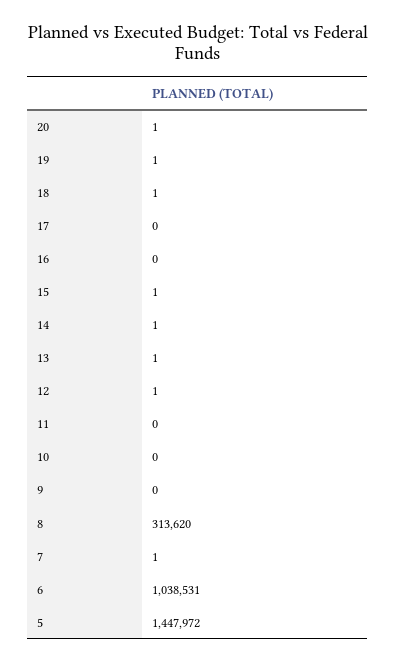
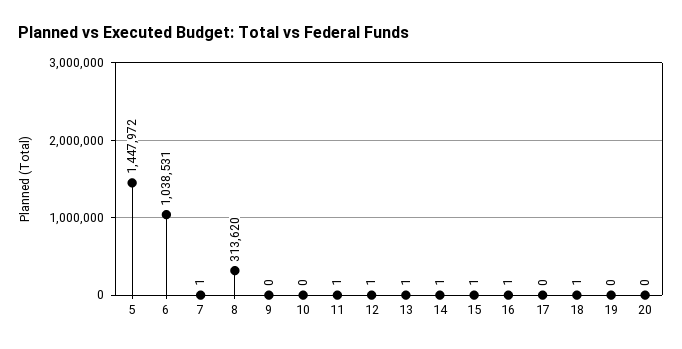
20: 1 -> 0
19: 1 -> 0
16: 0 -> 1
11: 0 -> 1

